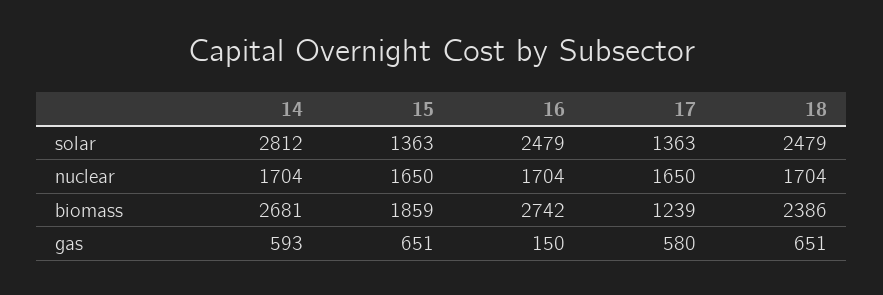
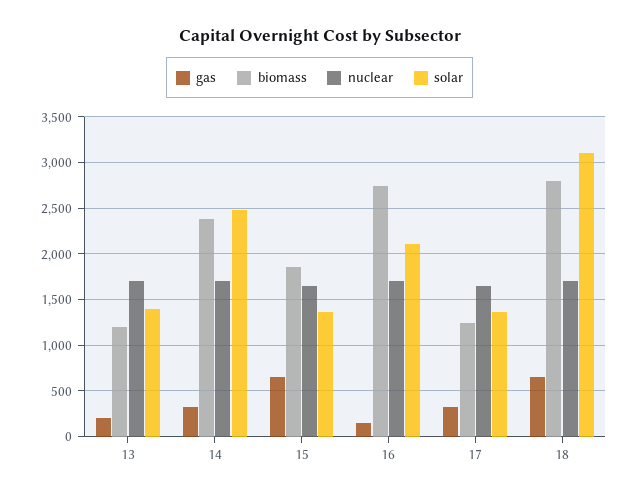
solar, 14: 2812 -> 2500
solar, 16: 2479 -> 2100
solar, 18: 2479 -> 3100
biomass, 14: 2681 -> 2400
biomass, 18: 2386 -> 2800
gas, 14: 593 -> 300
gas, 17: 580 -> 300
gas, 13: none -> 200
biomass, 13: none -> 1200
nuclear, 13: none -> 1700
solar, 13: none -> 1400

